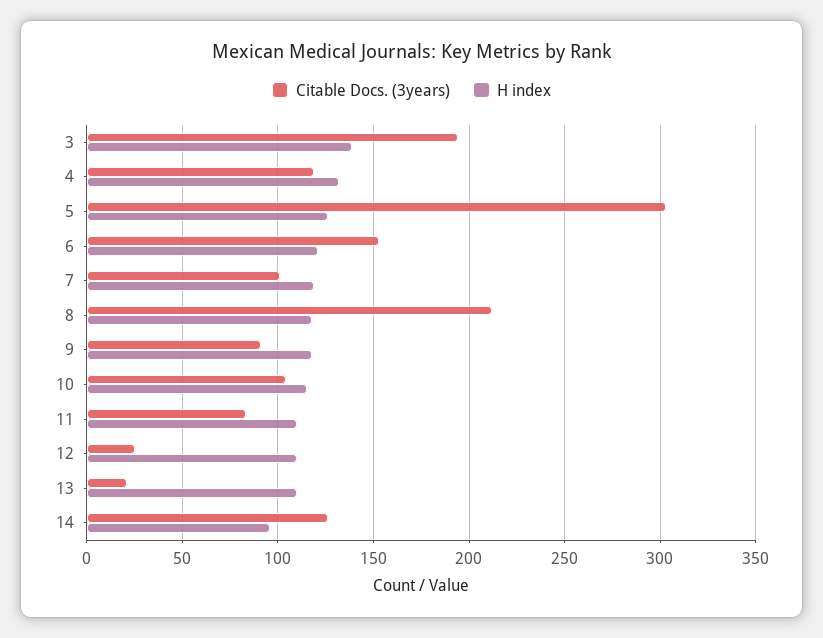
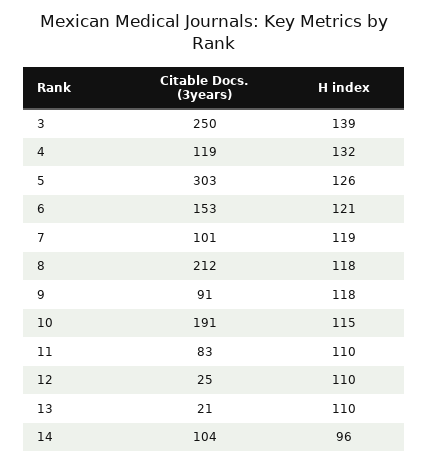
Citable Docs. (3years), 3: 195 -> 250
Citable Docs. (3years), 10: 105 -> 191
Citable Docs. (3years), 14: 125 -> 104

